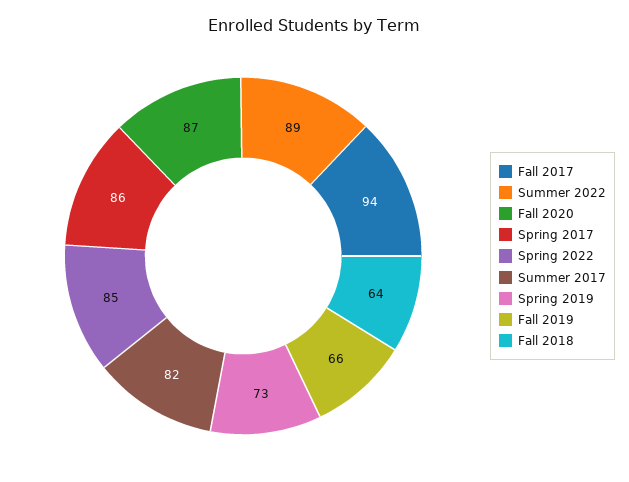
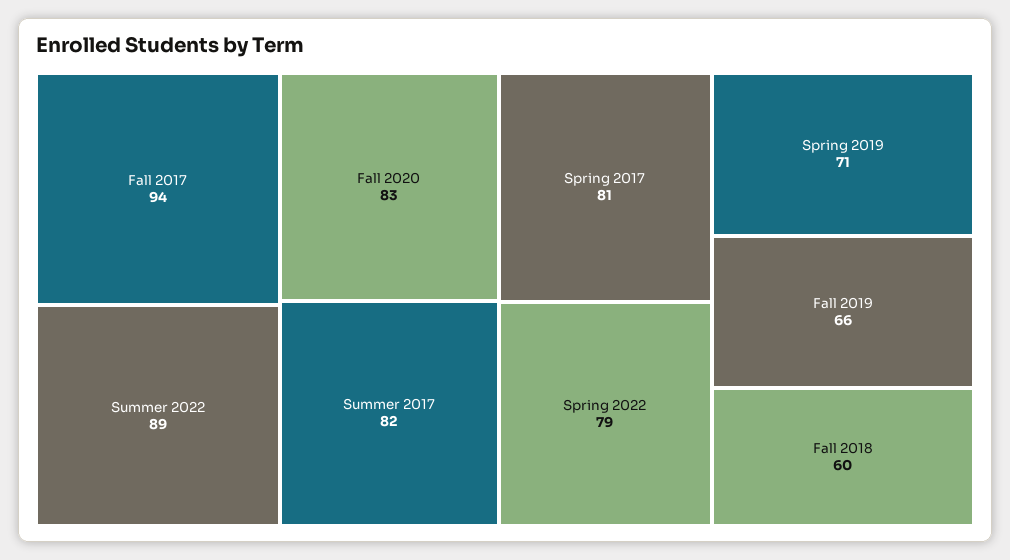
Fall 2020: 87 -> 83
Spring 2017: 86 -> 81
Spring 2022: 85 -> 79
Spring 2019: 73 -> 71
Fall 2018: 64 -> 60

